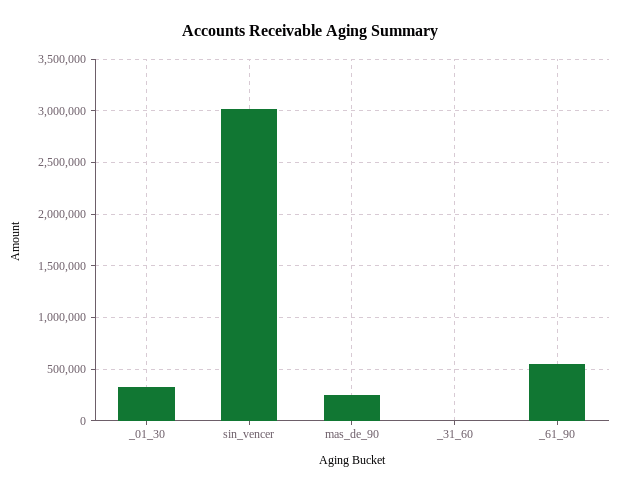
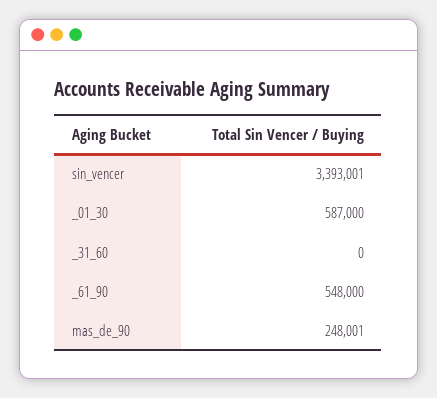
_01_30: 300000 -> 587000
sin_vencer: 3000000 -> 3393001

